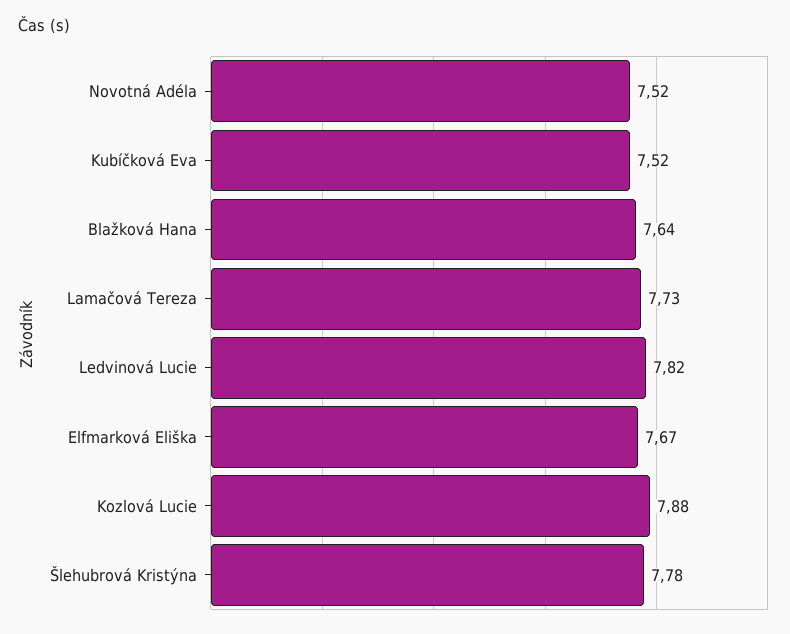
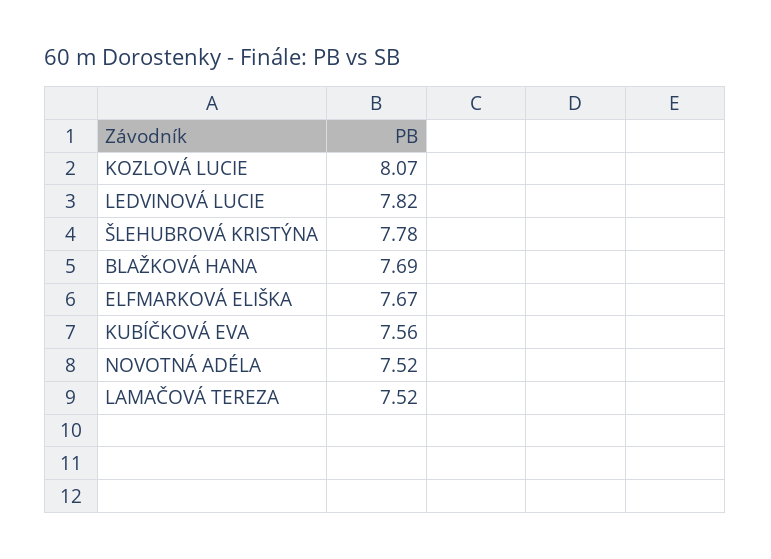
Kubíčková Eva: 7.52 -> 7.56
Blažková Hana: 7.64 -> 7.69
Lamačová Tereza: 7.73 -> 7.52
Kozlová Lucie: 7.88 -> 8.07

